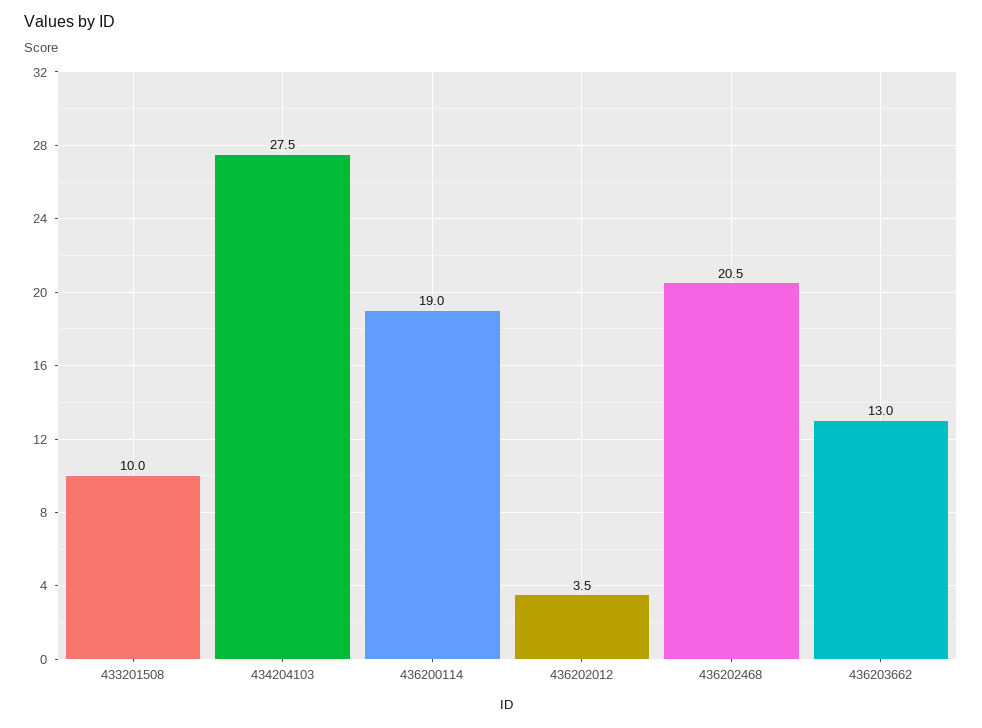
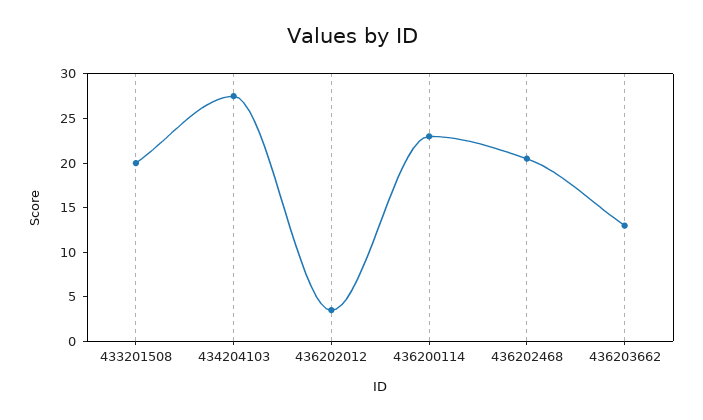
433201508: 10 -> 20
436200114: 19 -> 23

